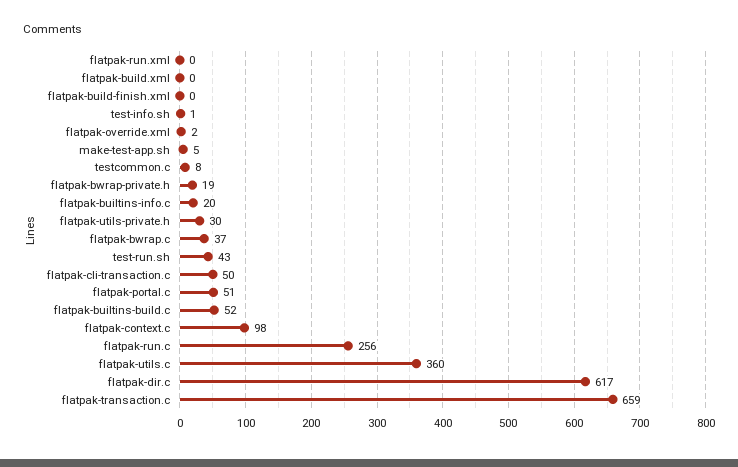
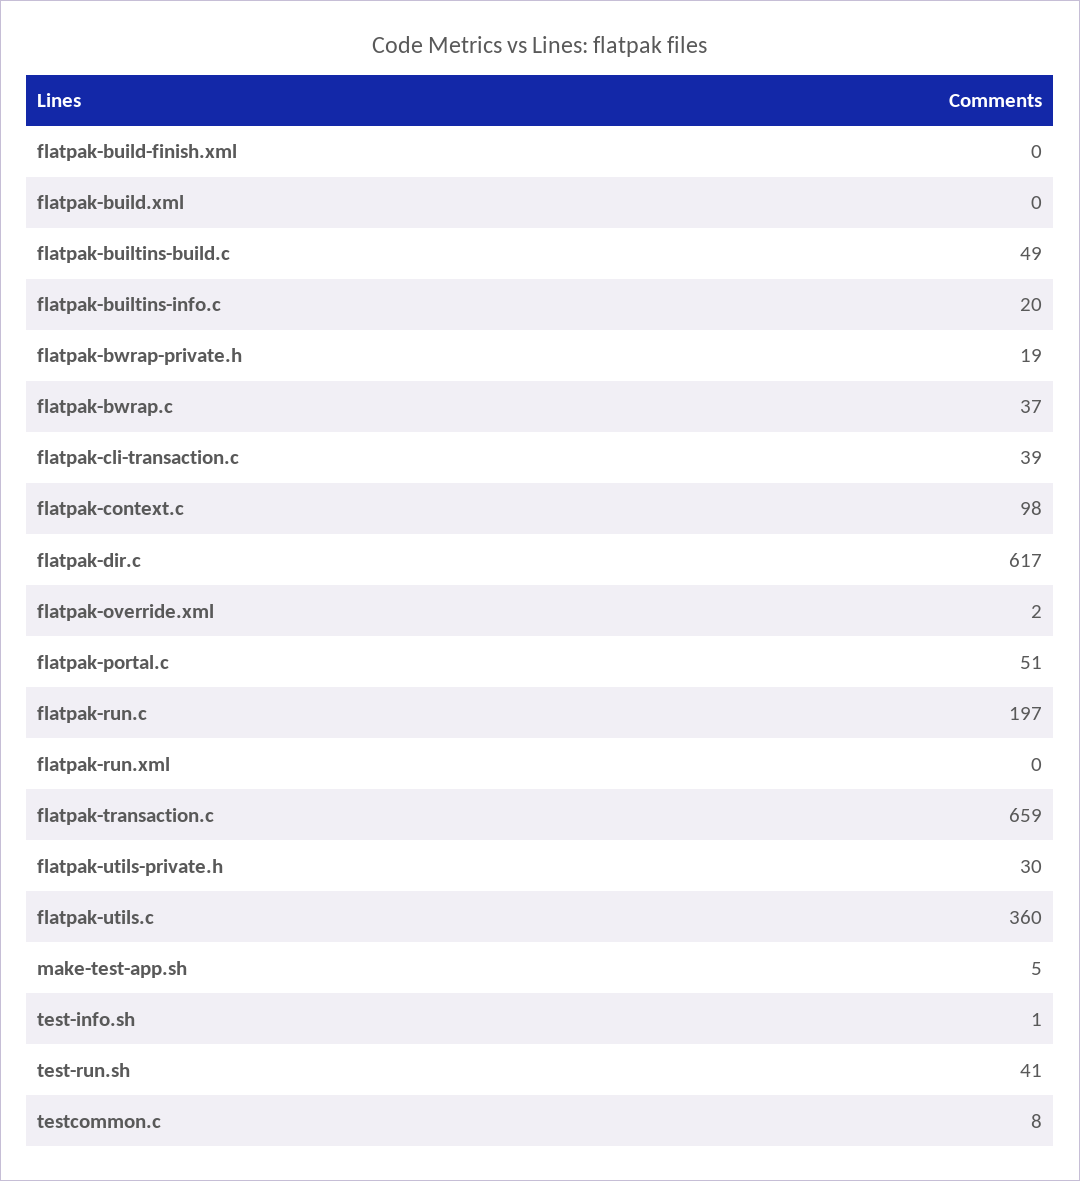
test-run.sh: 43 -> 41
flatpak-cli-transaction.c: 50 -> 39
flatpak-builtins-build.c: 52 -> 49
flatpak-run.c: 256 -> 197

